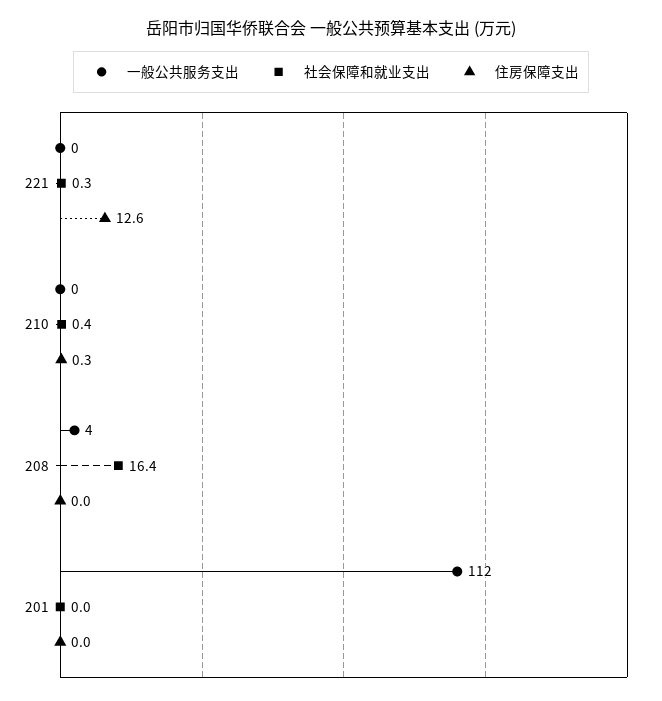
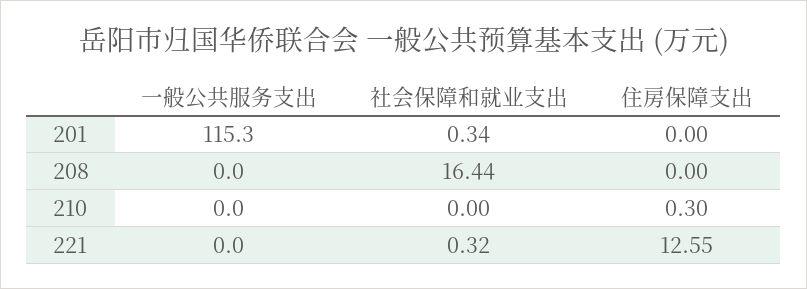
社会保障和就业支出, 210: 0.4 -> 0
一般公共服务支出, 208: 4 -> 0
一般公共服务支出, 201: 112 -> 115.3
社会保障和就业支出, 201: 0 -> 0.34

